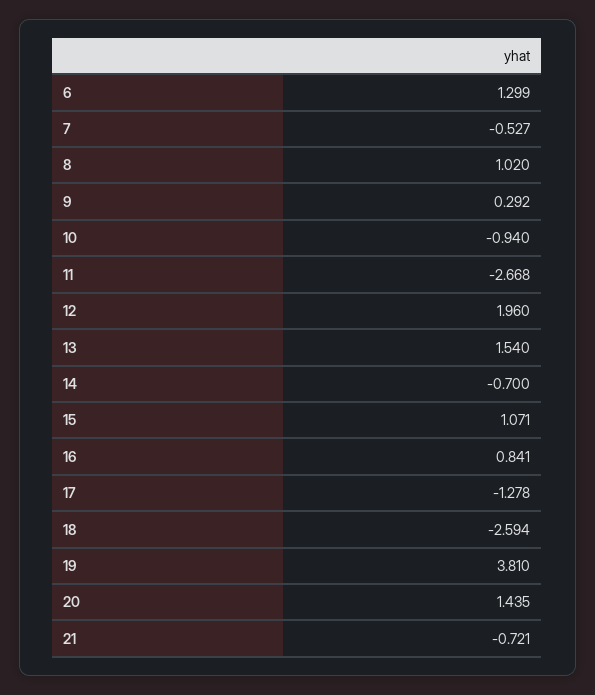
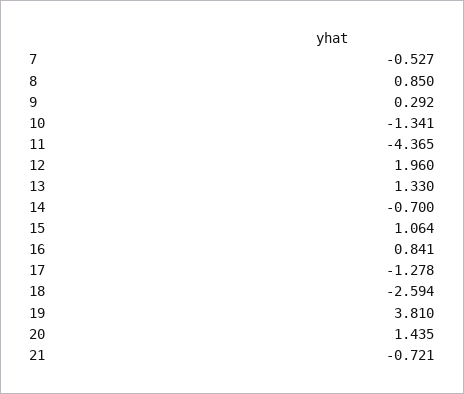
6: 1.299 -> none
8: 1.02 -> 0.85
10: -0.94 -> -1.341
11: -2.668 -> -4.365
13: 1.54 -> 1.33
15: 1.071 -> 1.064

